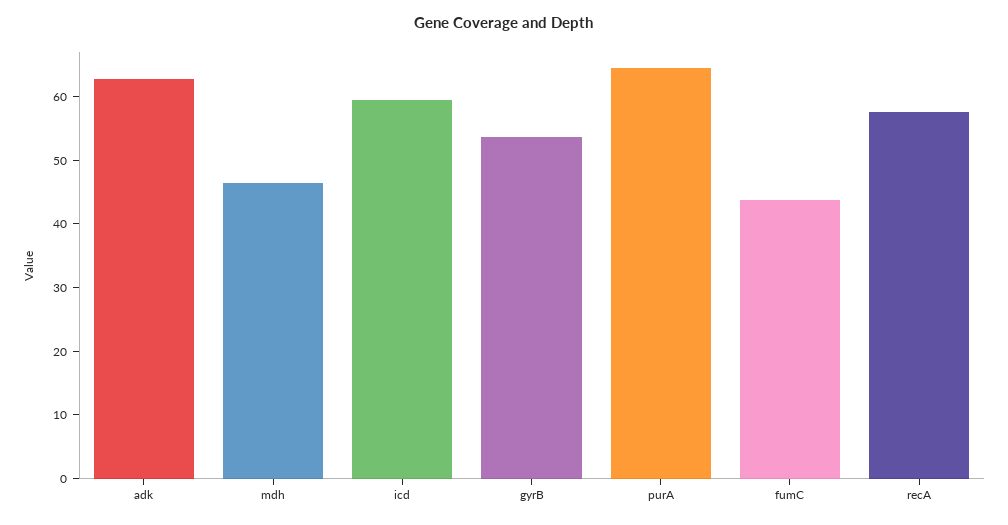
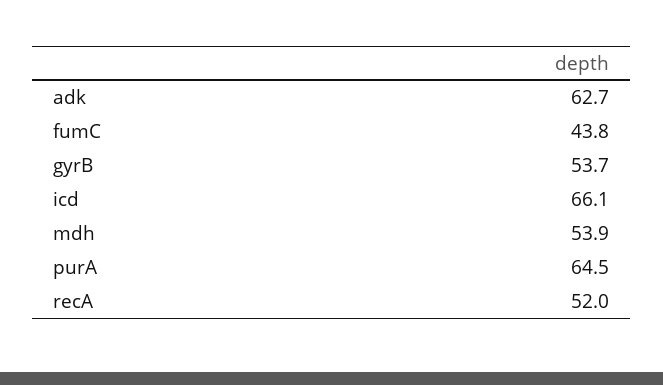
mdh: 46 -> 53.9
icd: 60 -> 66.1
recA: 58 -> 52

